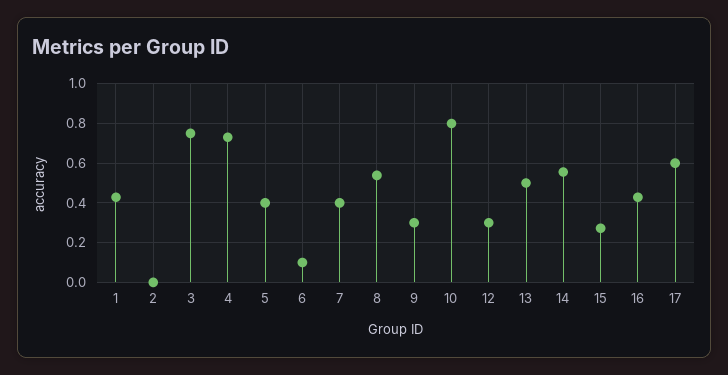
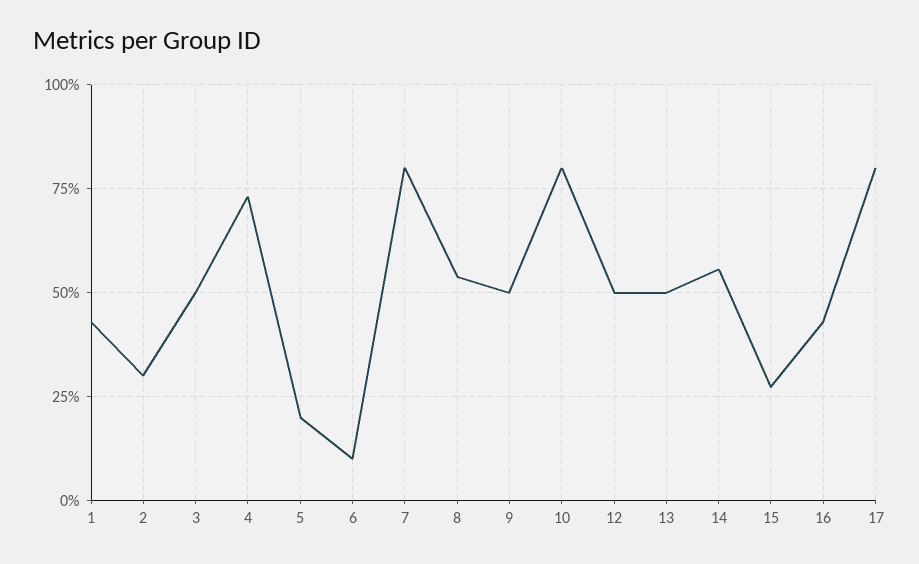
2: 0 -> 0.3
3: 0.75 -> 0.5
5: 0.4 -> 0.2
7: 0.4 -> 0.8
9: 0.3 -> 0.5
12: 0.3 -> 0.5
17: 0.6 -> 0.8

